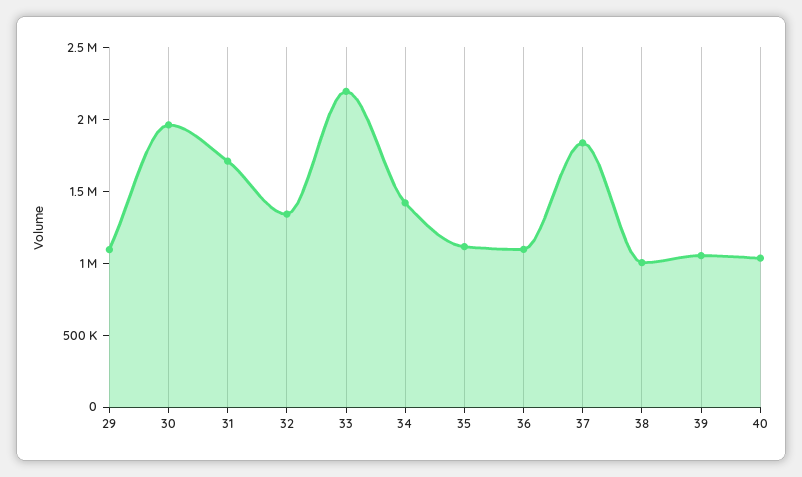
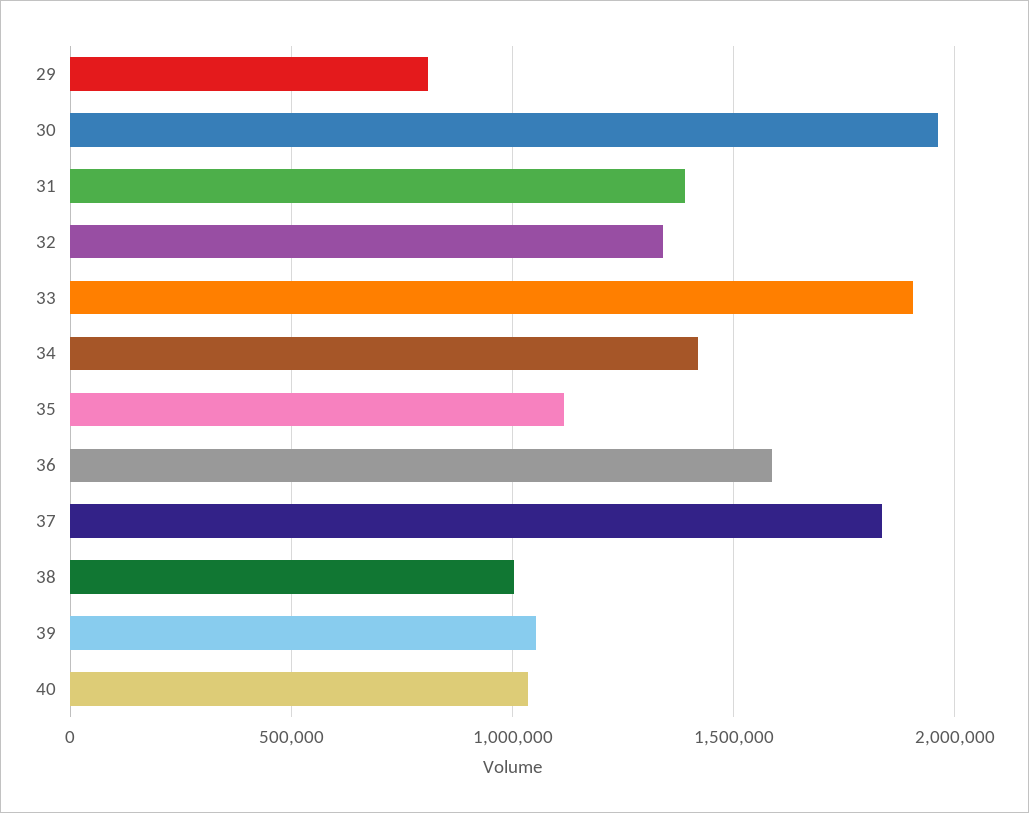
29: 1100000 -> 800000
31: 1700000 -> 1400000
33: 2200000 -> 1900000
36: 1100000 -> 1600000

